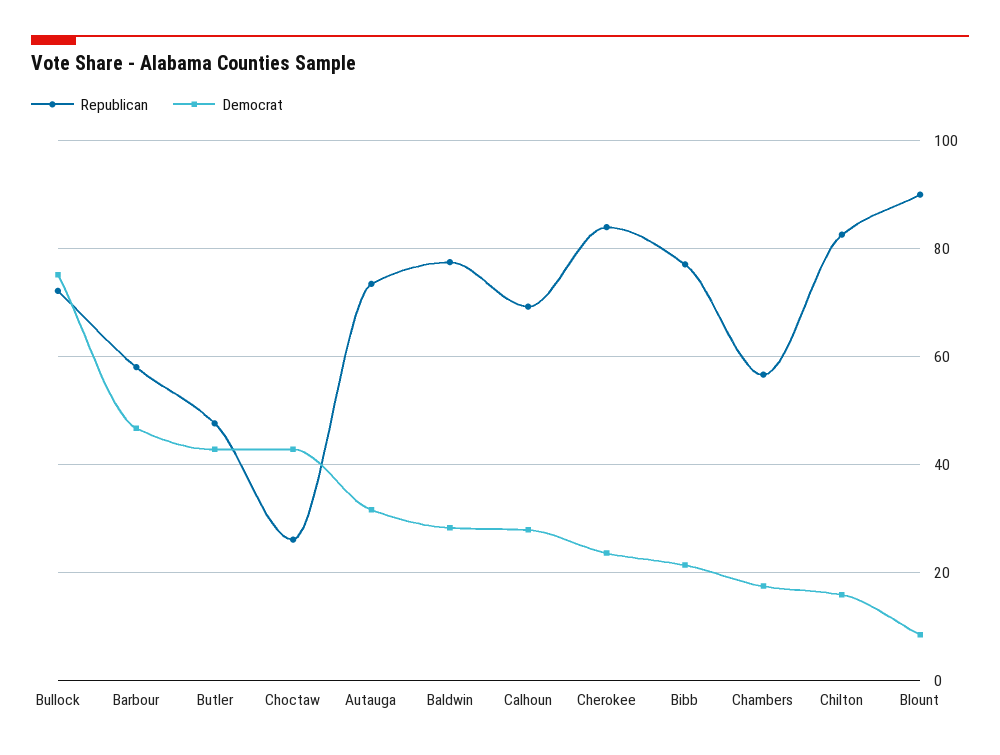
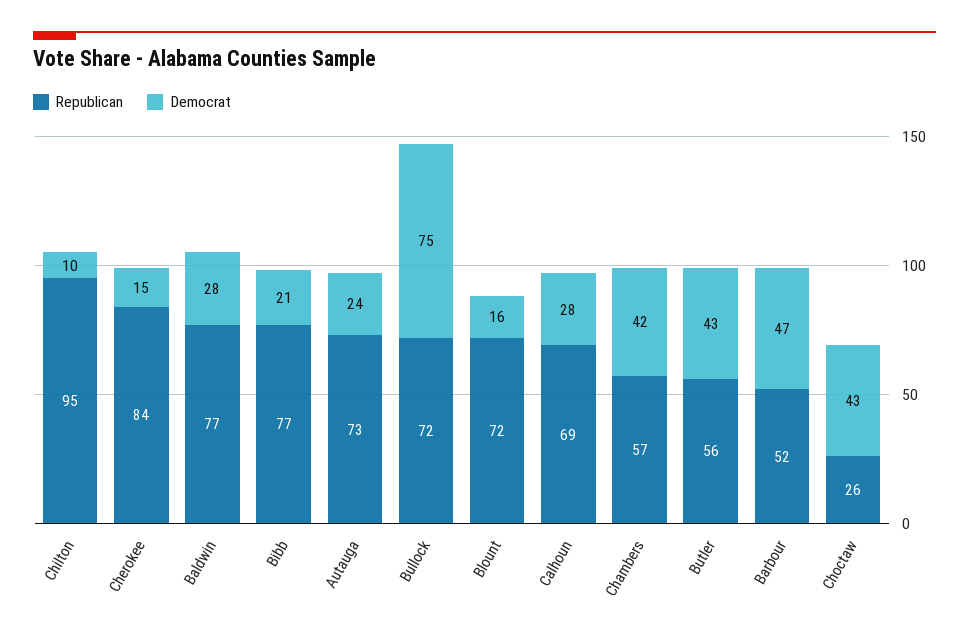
Republican, Barbour: 58 -> 52
Republican, Butler: 48 -> 56
Democrat, Autauga: 32 -> 24
Democrat, Cherokee: 24 -> 15
Democrat, Chambers: 18 -> 42
Republican, Chilton: 82 -> 95
Democrat, Chilton: 16 -> 10
Republican, Blount: 90 -> 72
Democrat, Blount: 8 -> 16

